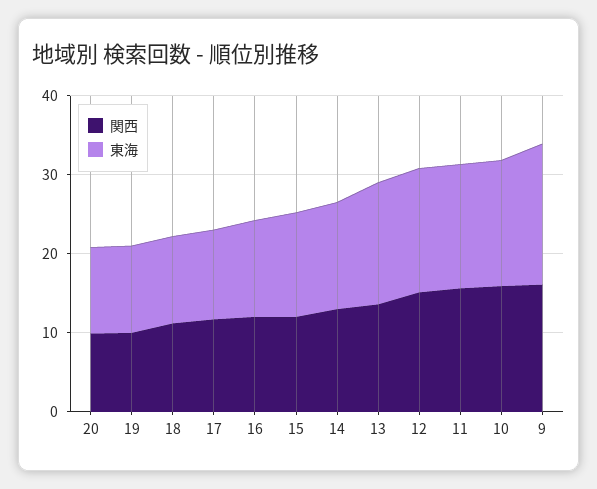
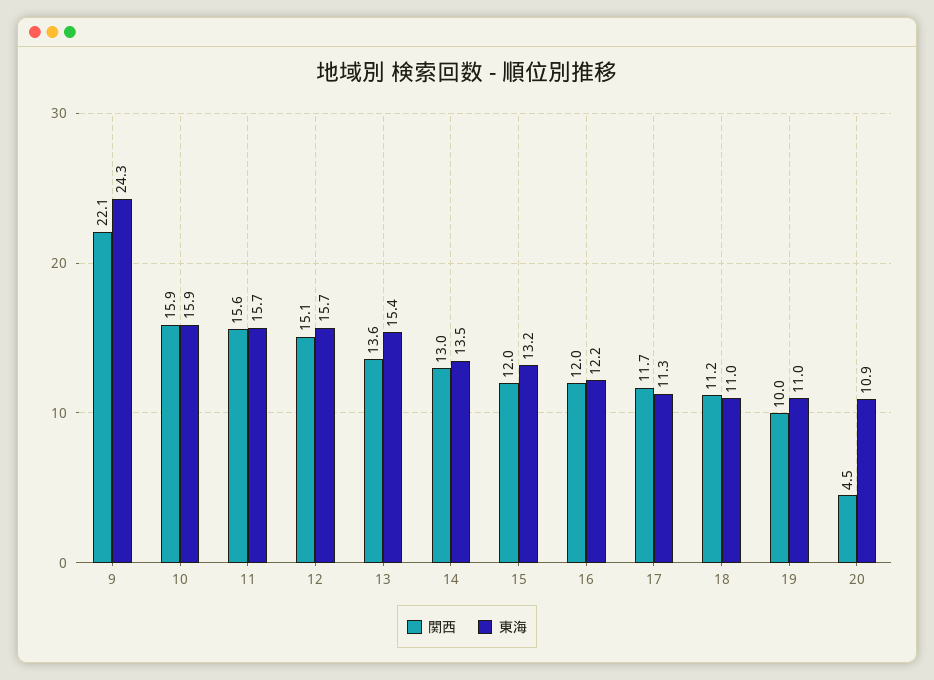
関西, 20: 10 -> 4.5
関西, 9: 16 -> 22.1
東海, 9: 18 -> 24.3

